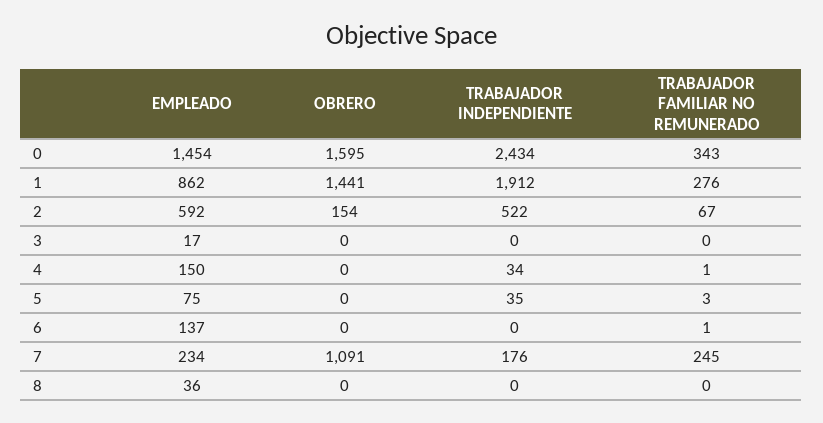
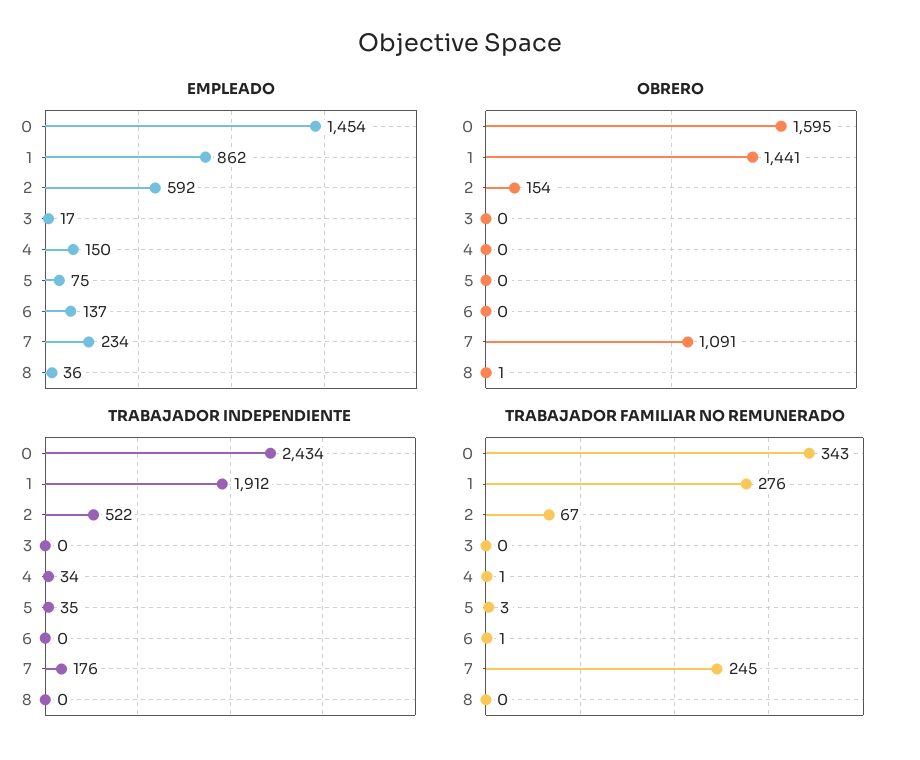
OBRERO, 8: 0 -> 1

